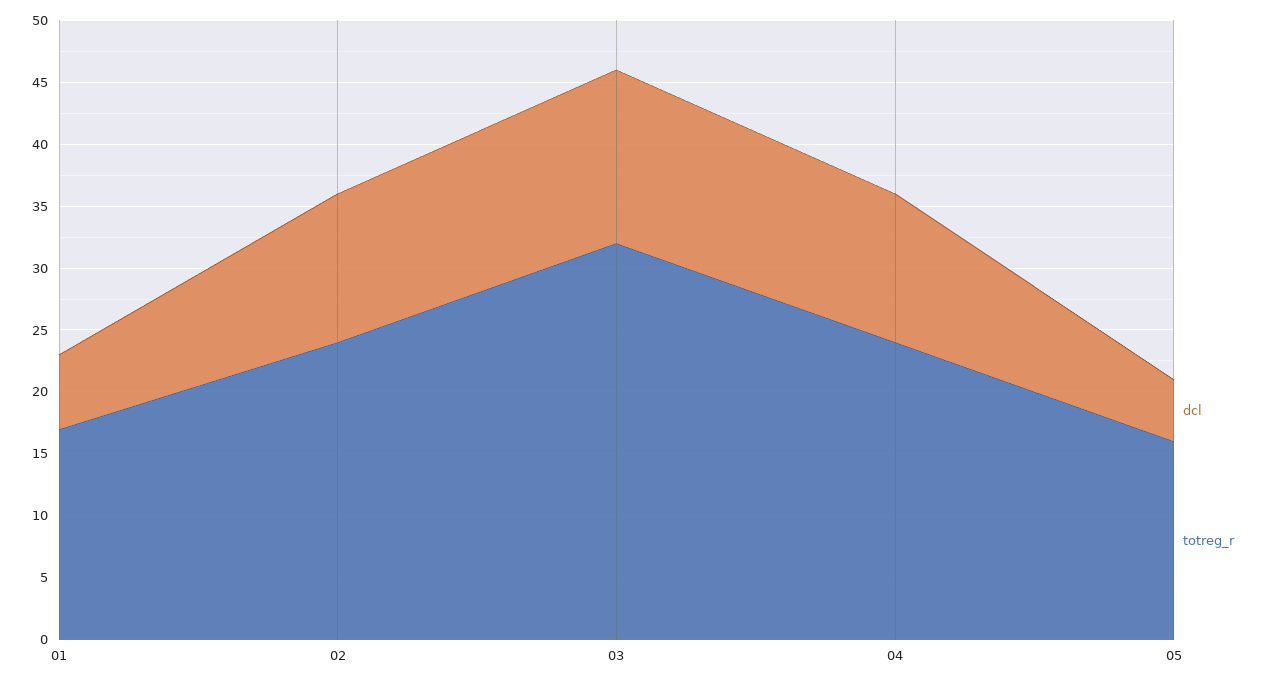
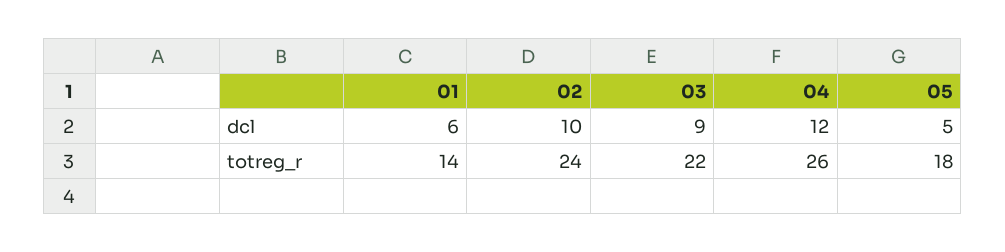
totreg_r, 01: 17 -> 14
dcl, 02: 12 -> 10
dcl, 03: 14 -> 9
totreg_r, 03: 32 -> 22
totreg_r, 04: 24 -> 26
totreg_r, 05: 16 -> 18

